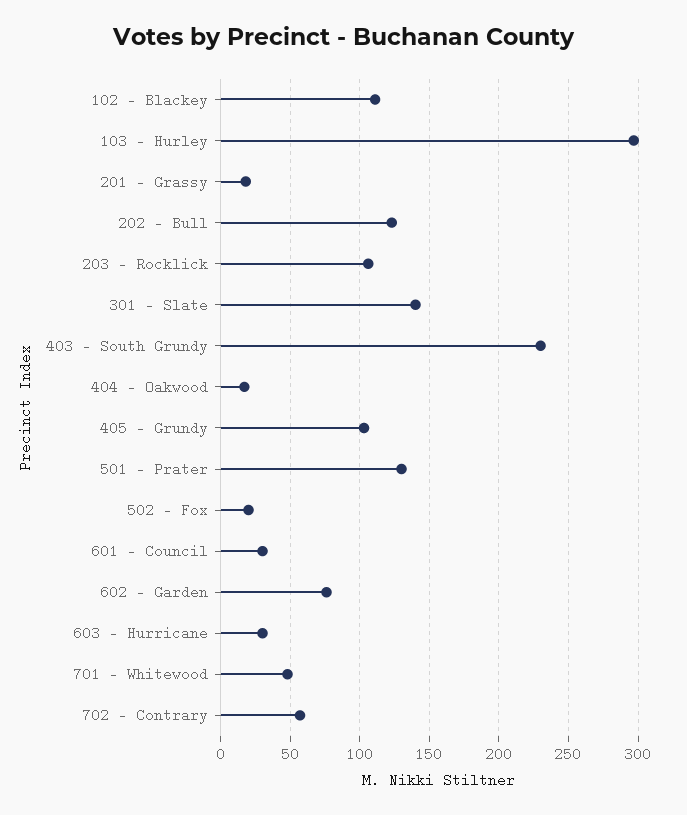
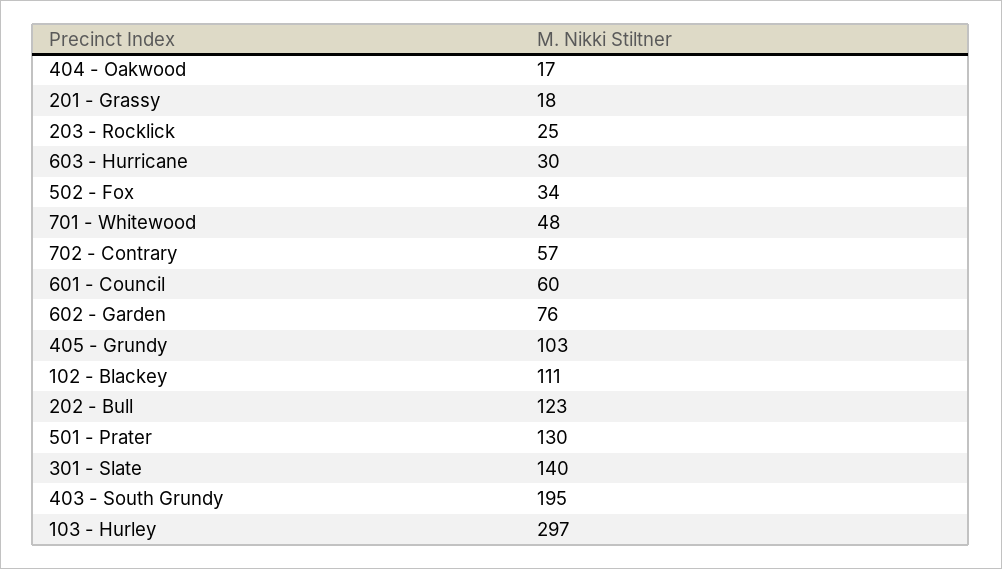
203 - Rocklick: 105 -> 25
403 - South Grundy: 230 -> 195
502 - Fox: 20 -> 34
601 - Council: 30 -> 60

